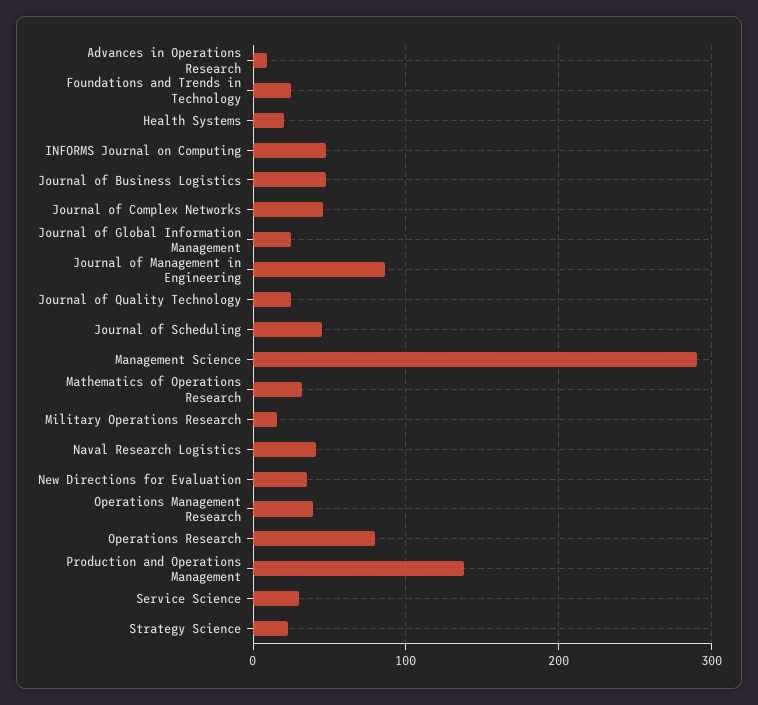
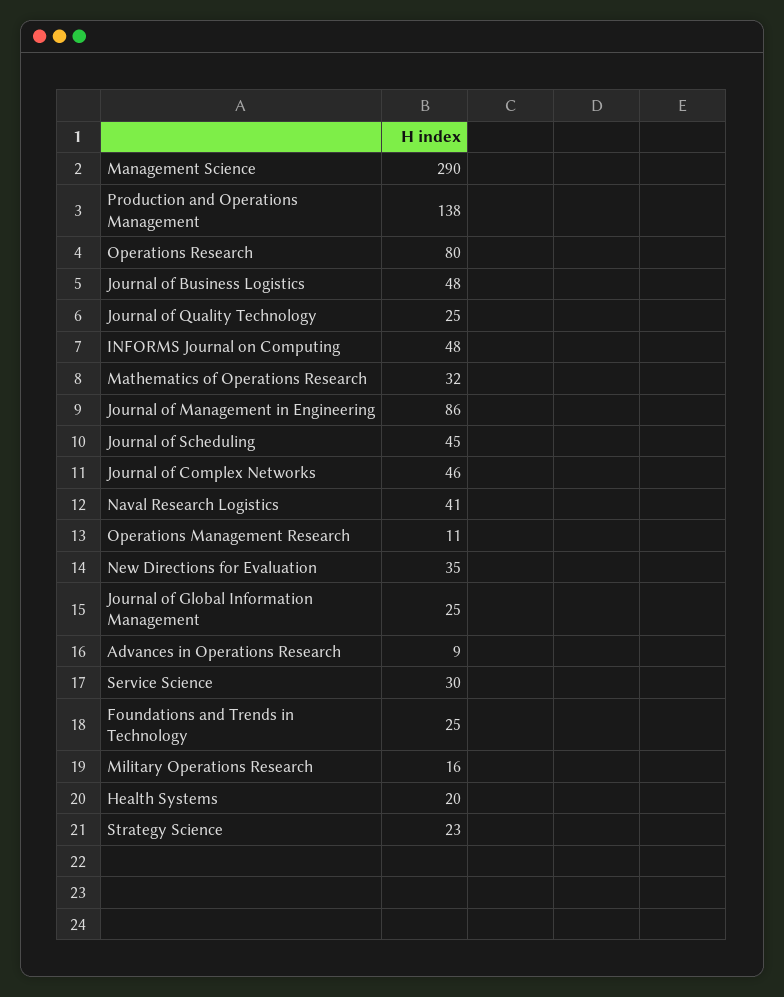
Operations Management Research: 40 -> 11

